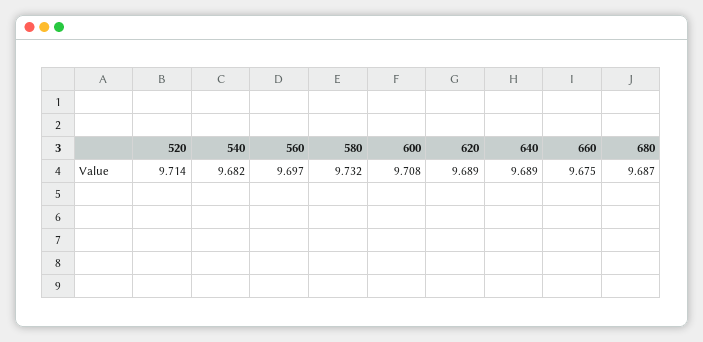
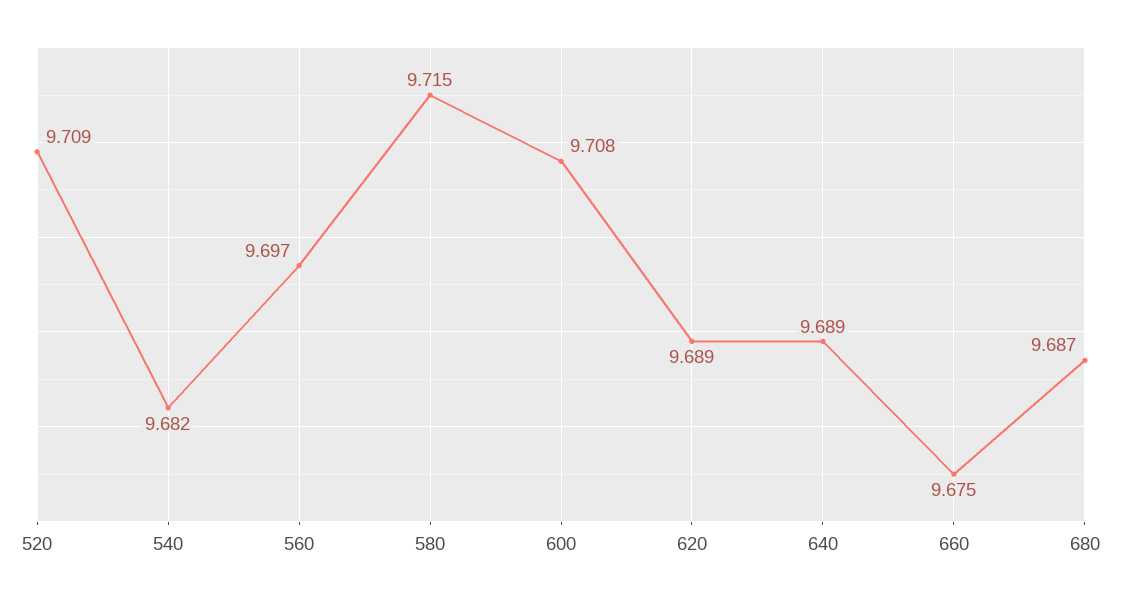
520: 9.714 -> 9.709
580: 9.732 -> 9.715

